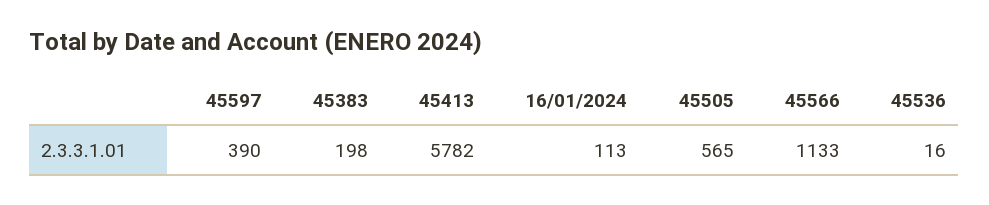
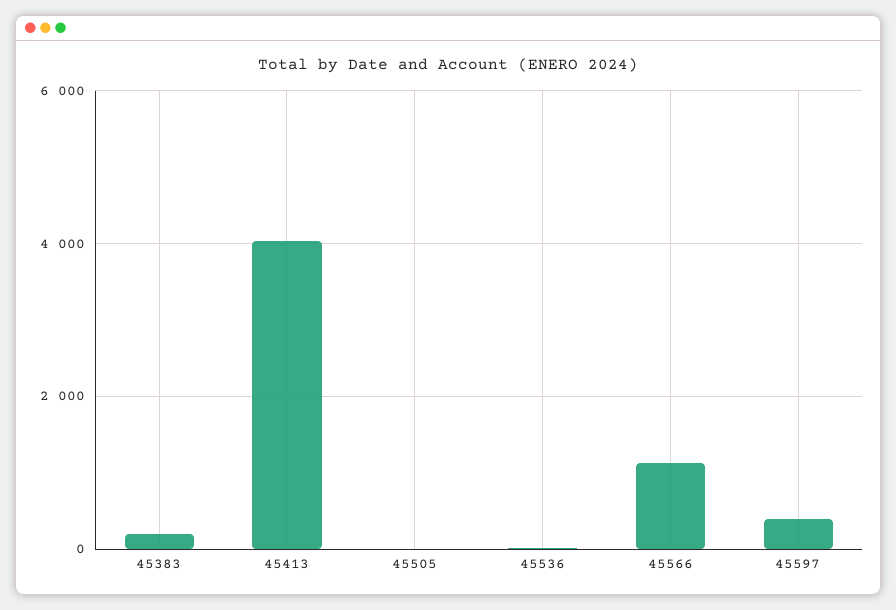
45413: 5782 -> 4000
16/01/2024: 113 -> none
45505: 565 -> 0

